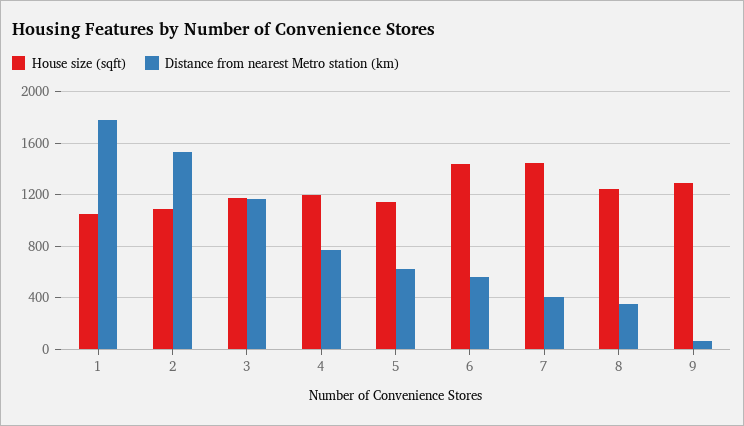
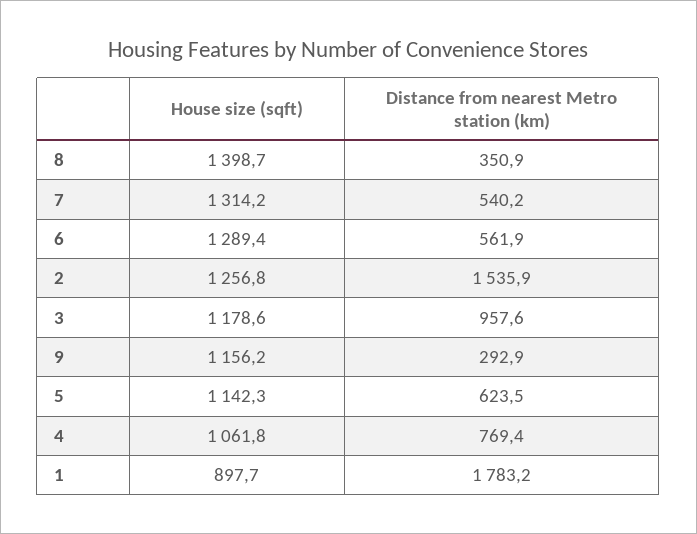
House size (sqft), 1: 1050 -> 897.7
House size (sqft), 2: 1100 -> 1256.8
Distance from nearest Metro station (km), 3: 1150 -> 957.6
House size (sqft), 4: 1200 -> 1061.8
House size (sqft), 6: 1450 -> 1289.4
House size (sqft), 7: 1450 -> 1314.2
Distance from nearest Metro station (km), 7: 400 -> 540.2
House size (sqft), 8: 1250 -> 1398.7
House size (sqft), 9: 1300 -> 1156.2
Distance from nearest Metro station (km), 9: 50 -> 292.9

